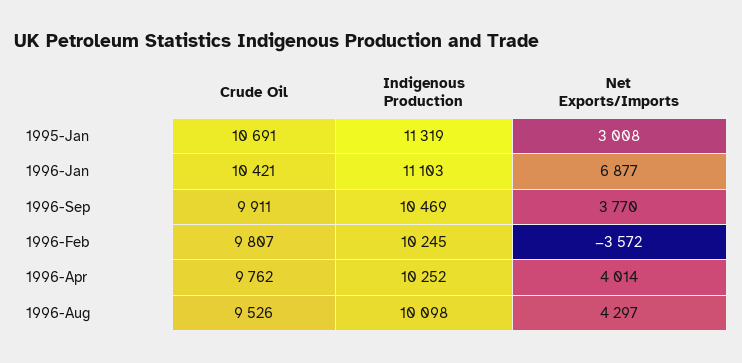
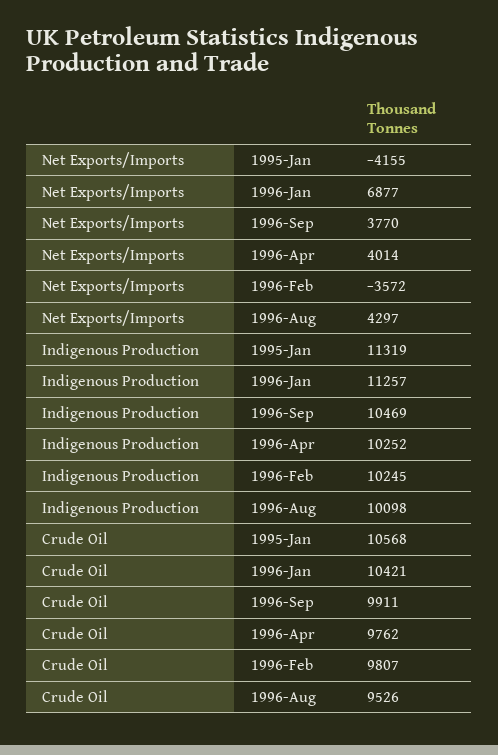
Crude Oil, 1995-Jan: 10691 -> 10568
Net Exports/Imports, 1995-Jan: 3008 -> -4155
Indigenous Production, 1996-Jan: 11103 -> 11257

